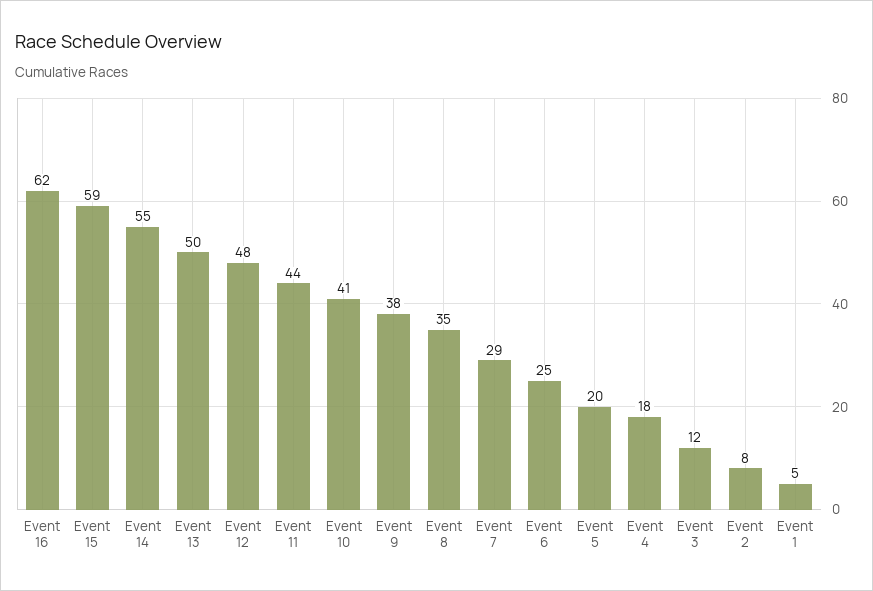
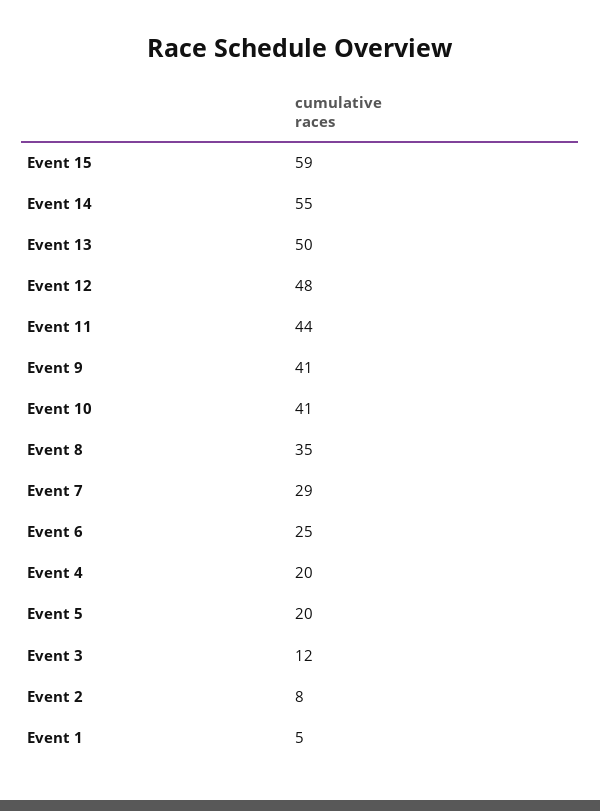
Event 16: 62 -> none
Event 9: 38 -> 41
Event 4: 18 -> 20

